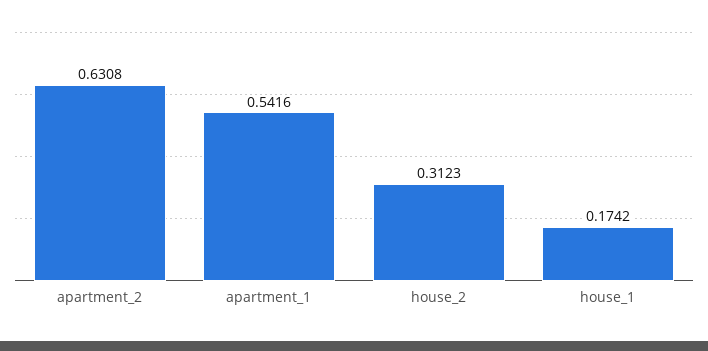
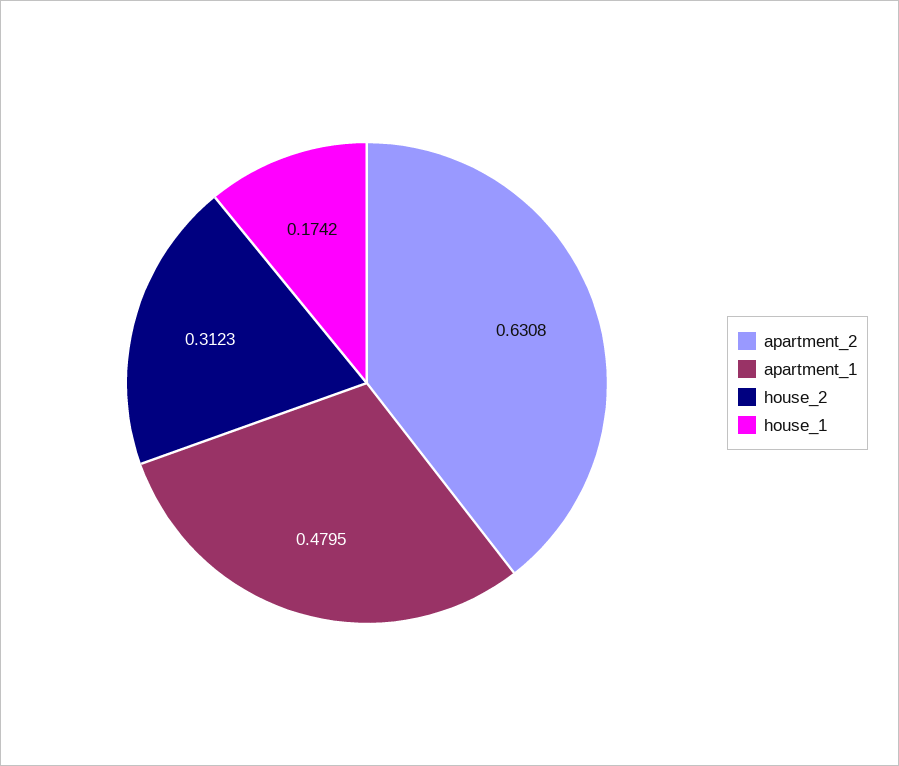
apartment_1: 0.5416 -> 0.4795

